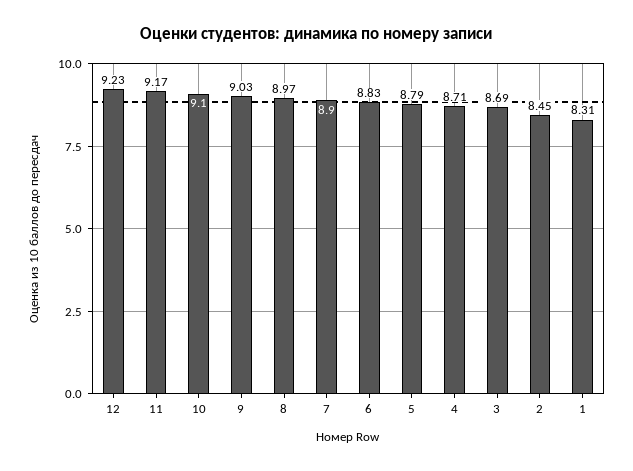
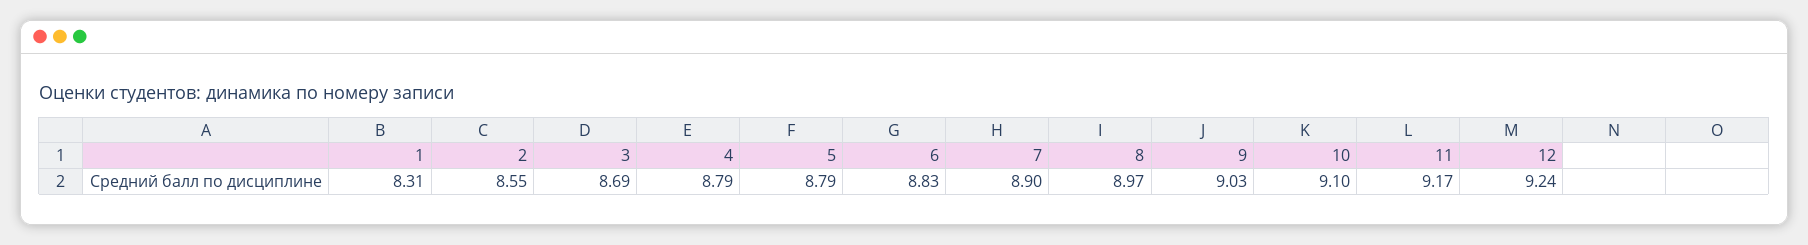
12: 9.23 -> 9.24
4: 8.71 -> 8.79
2: 8.45 -> 8.55

